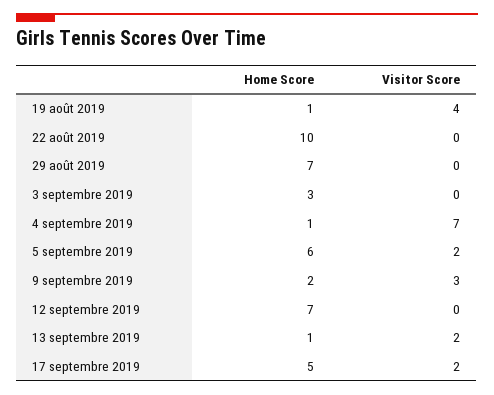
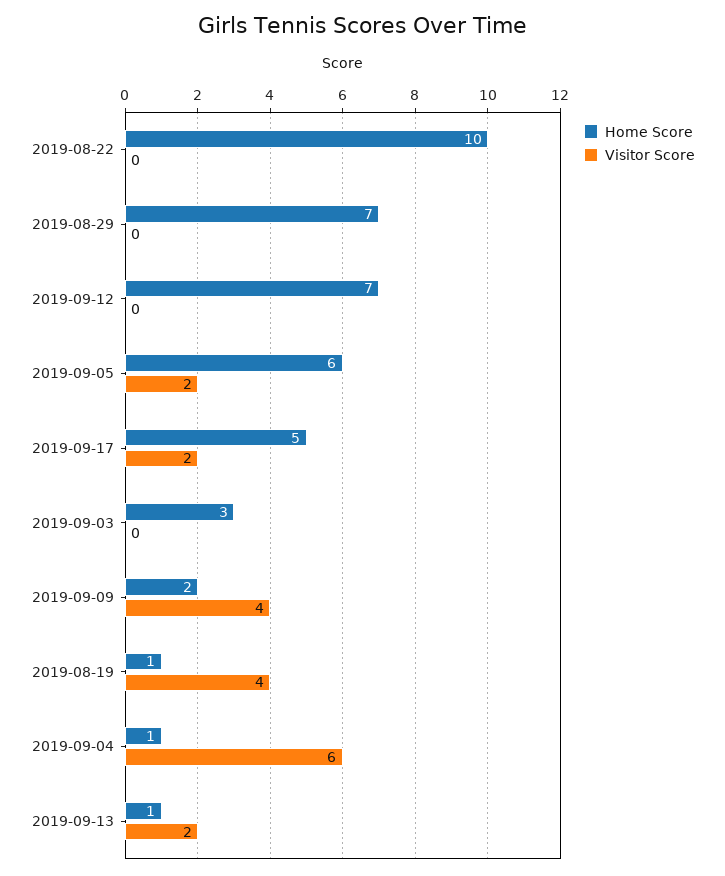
Visitor Score, 4 septembre 2019: 7 -> 6
Visitor Score, 9 septembre 2019: 3 -> 4

